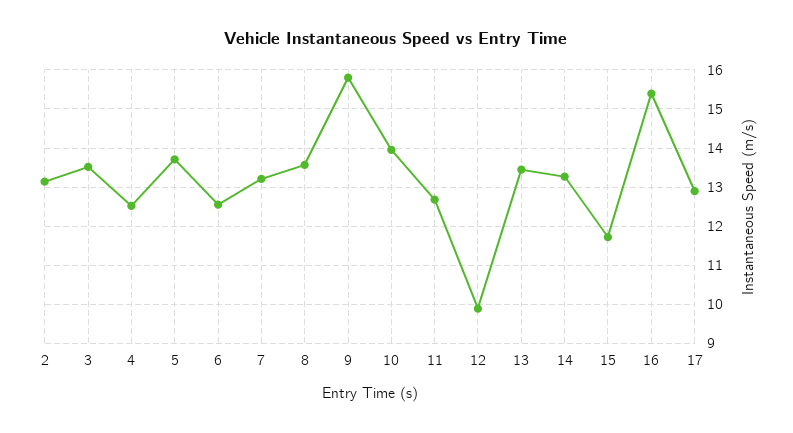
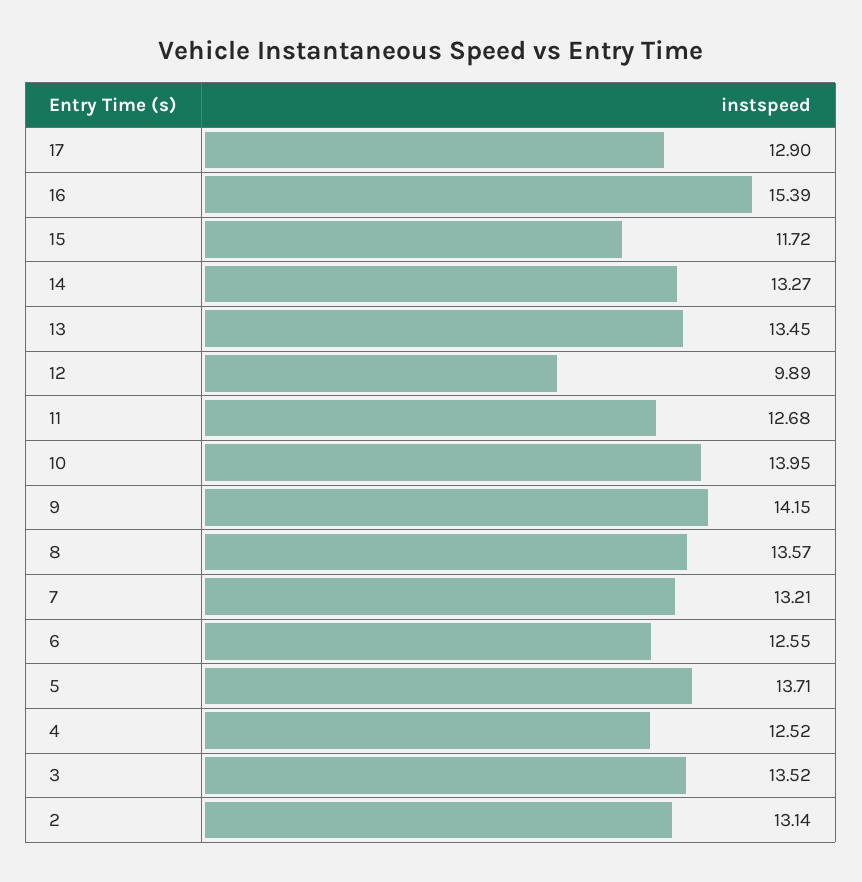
9: 15.8 -> 14.15

